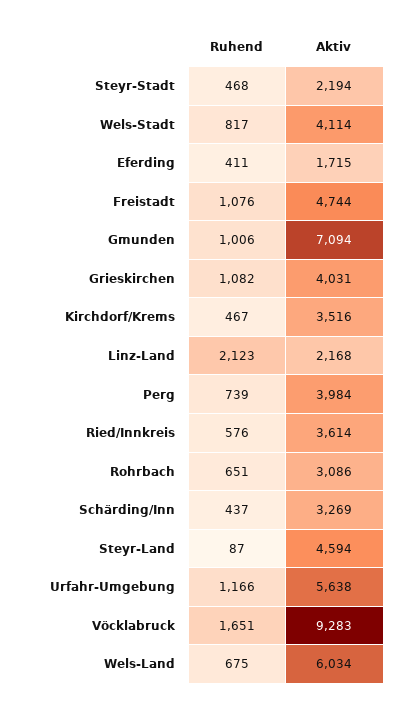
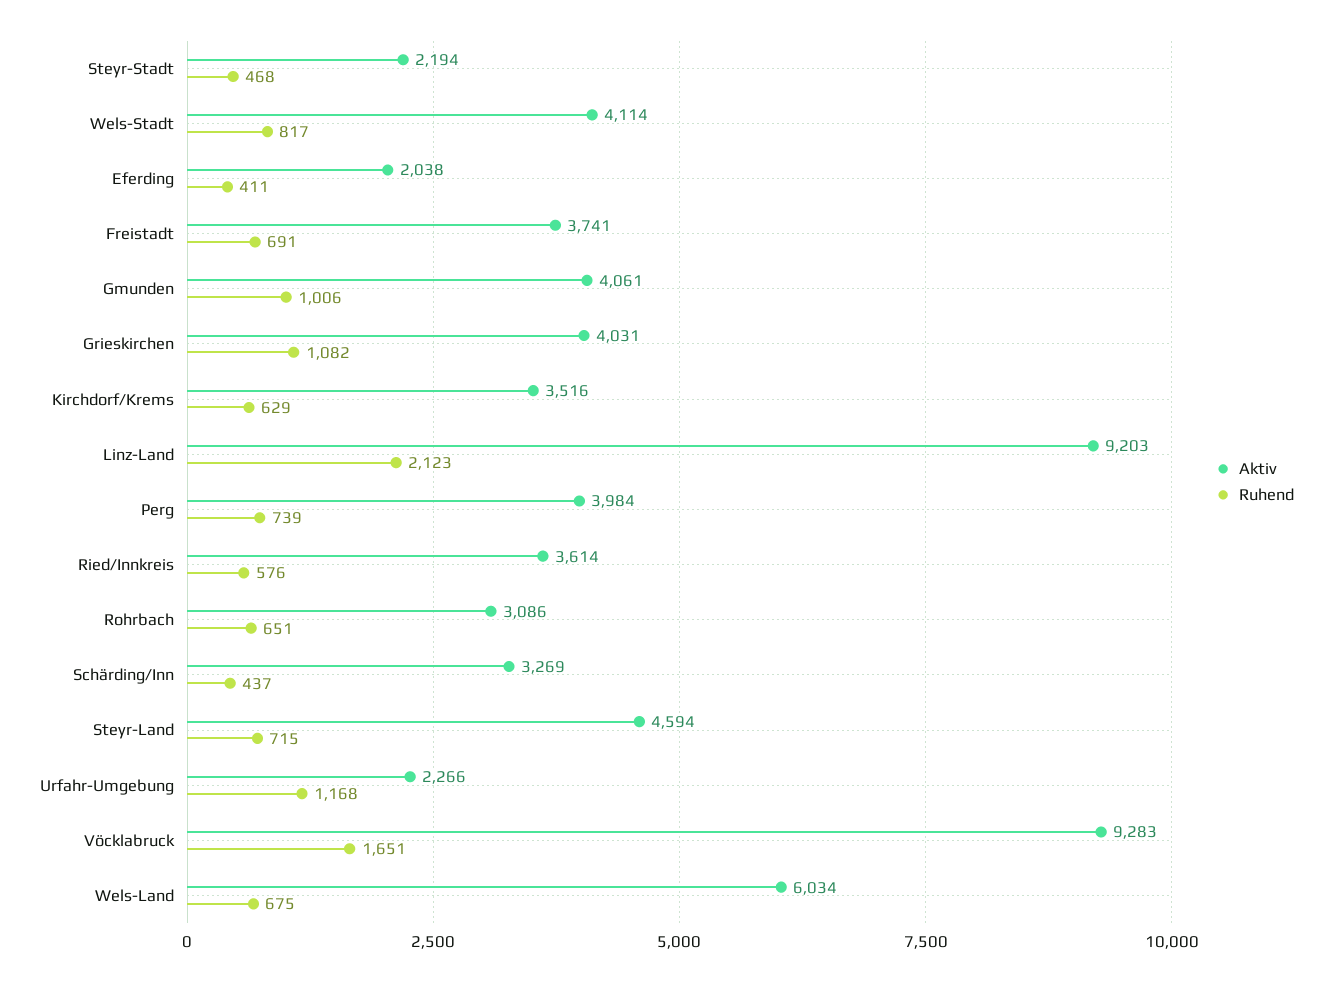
Aktiv, Eferding: 1715 -> 2038
Ruhend, Freistadt: 1076 -> 691
Aktiv, Freistadt: 4744 -> 3741
Aktiv, Gmunden: 7094 -> 4061
Ruhend, Kirchdorf/Krems: 467 -> 629
Aktiv, Linz-Land: 2168 -> 9203
Ruhend, Steyr-Land: 87 -> 715
Ruhend, Urfahr-Umgebung: 1166 -> 1168
Aktiv, Urfahr-Umgebung: 5638 -> 2266

